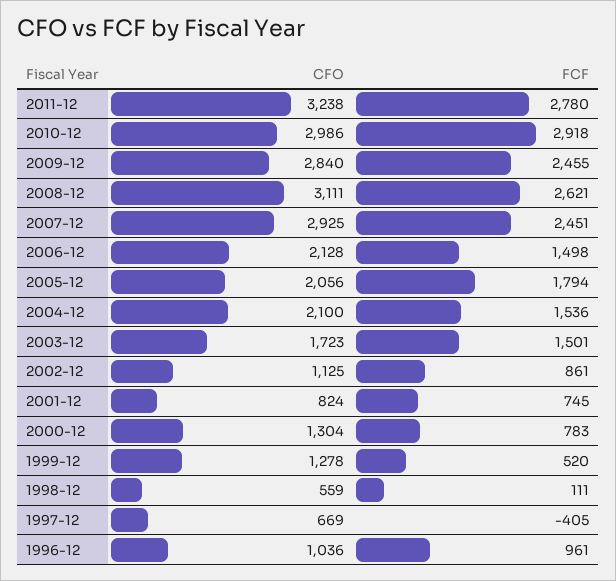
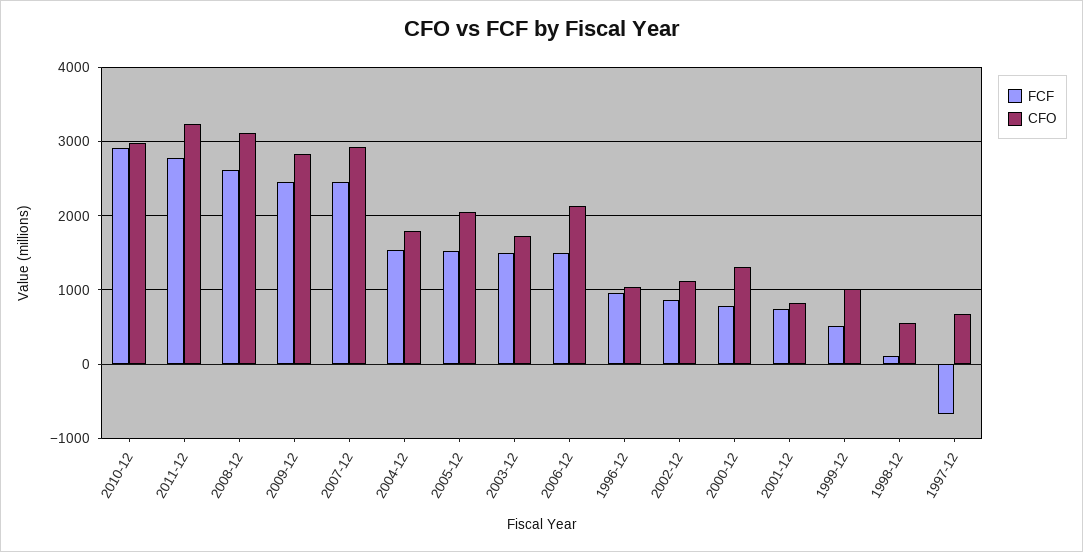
FCF, 2005-12: 1794 -> 1500
CFO, 2004-12: 2100 -> 1800
CFO, 1999-12: 1278 -> 1000
FCF, 1997-12: -405 -> -700

